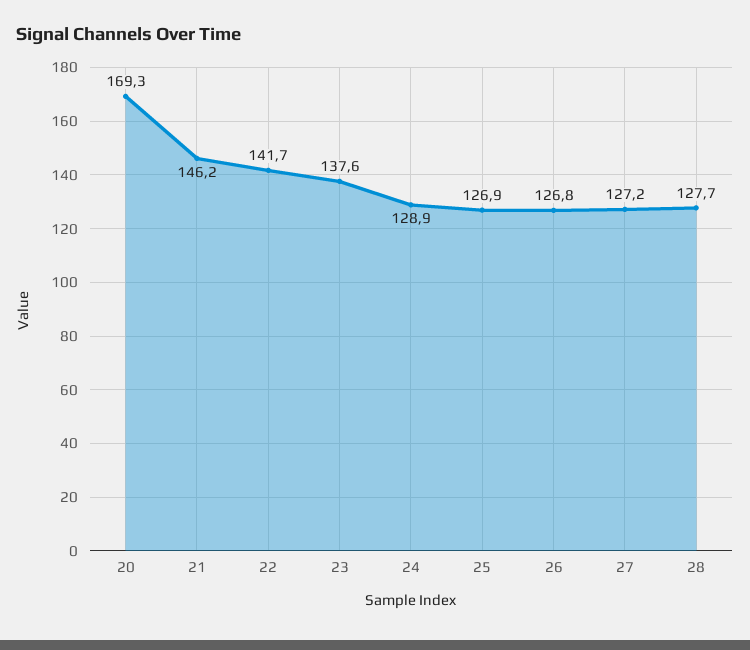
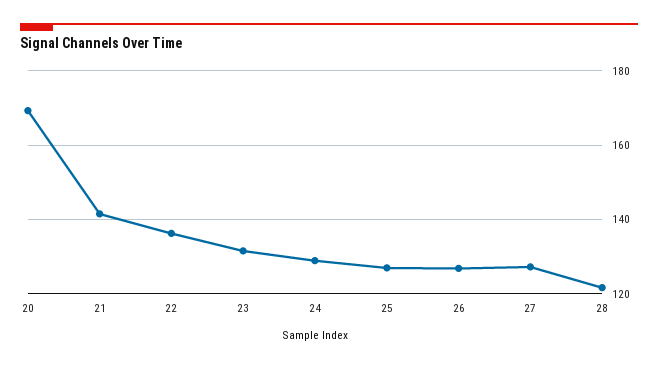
21: 146.2 -> 142
22: 141.7 -> 136
23: 137.6 -> 132
28: 127.7 -> 122

